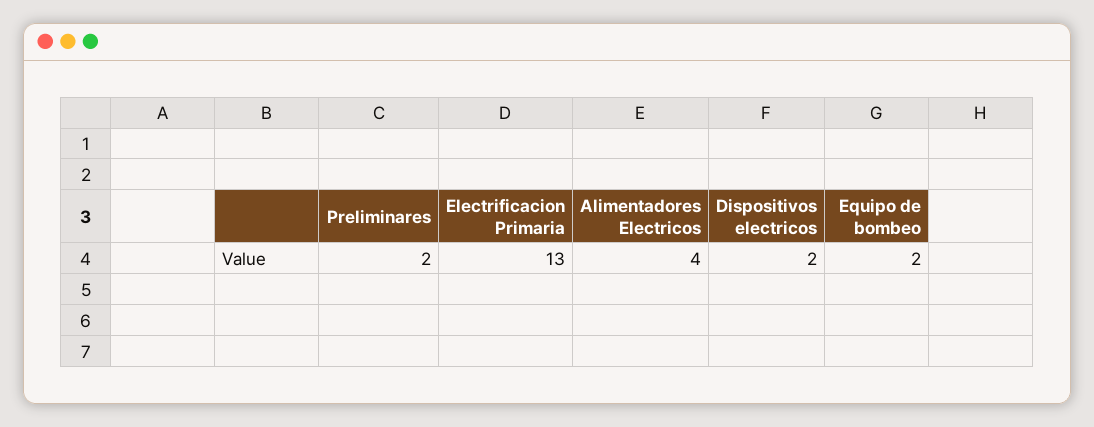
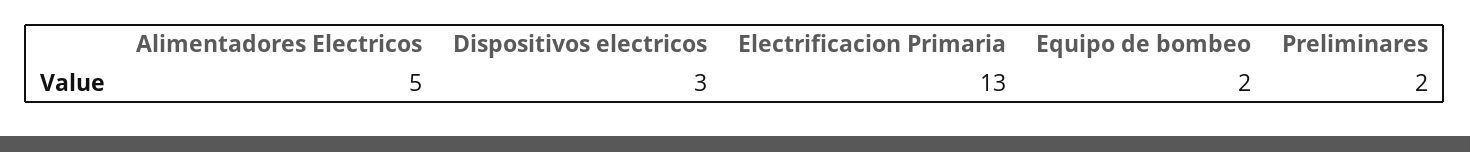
Alimentadores Electricos: 4 -> 5
Dispositivos electricos: 2 -> 3

